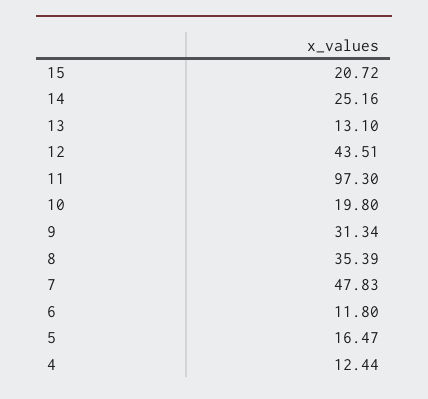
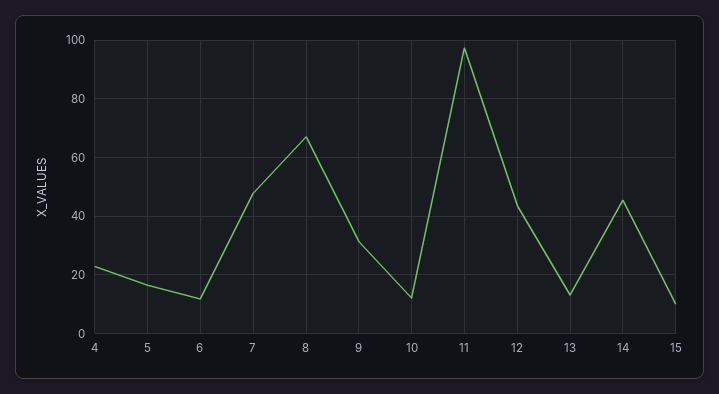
15: 20.72 -> 10
14: 25.16 -> 45
10: 19.8 -> 12.5
8: 35.39 -> 67.5
4: 12.44 -> 22.5

